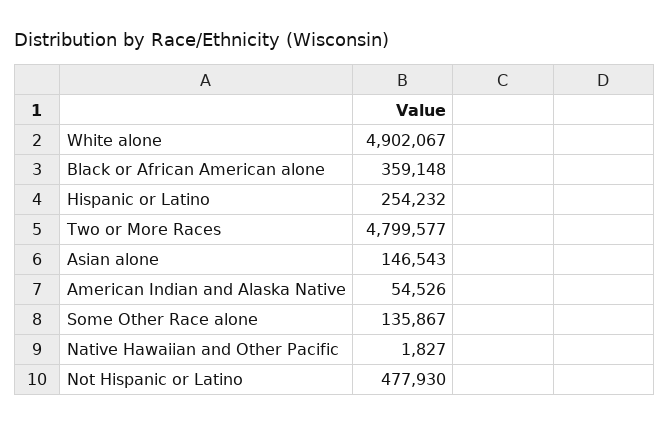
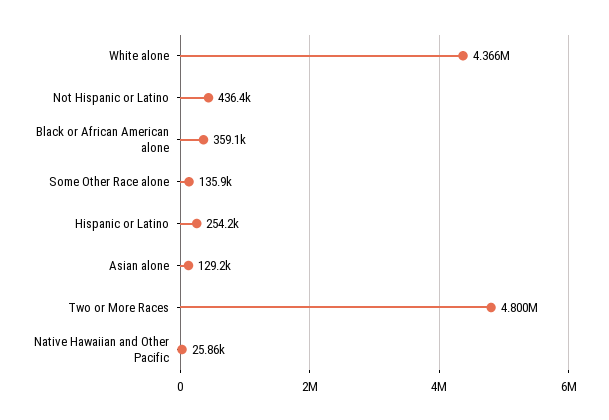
White alone: 4902067 -> 4366000
Asian alone: 146543 -> 129200
American Indian and Alaska Native: 54526 -> none
Native Hawaiian and Other Pacific: 1827 -> 25860
Not Hispanic or Latino: 477930 -> 436400

